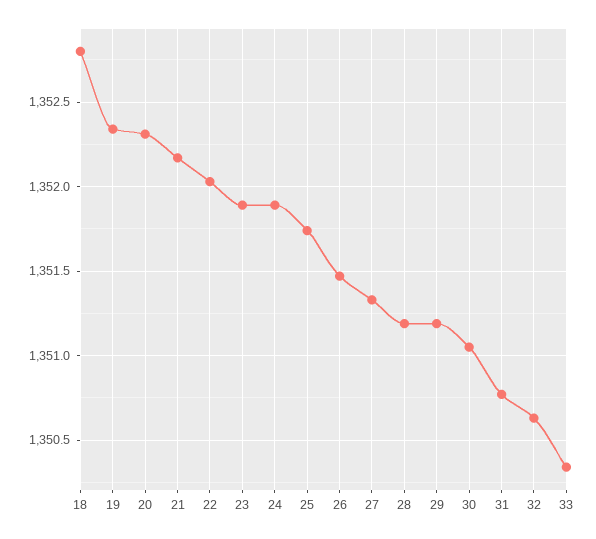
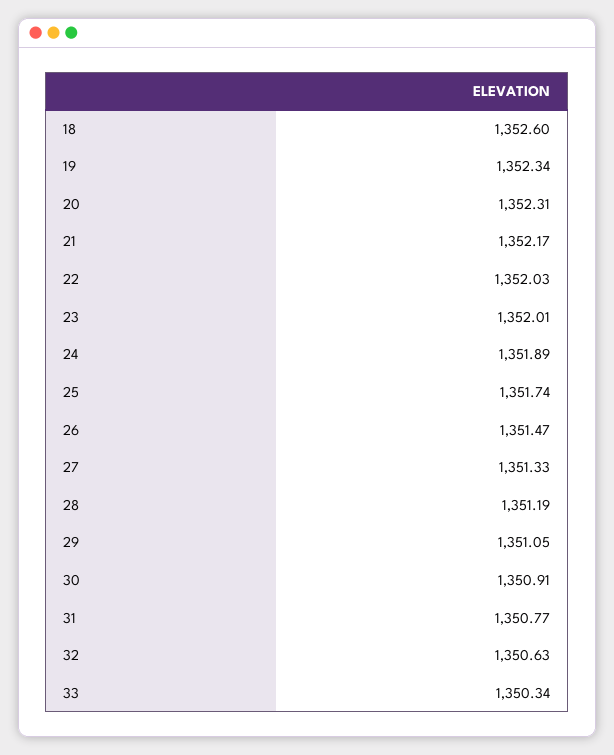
18: 1352.8 -> 1352.6
23: 1351.9 -> 1352.01
29: 1351.2 -> 1351.05
30: 1351.05 -> 1350.91

